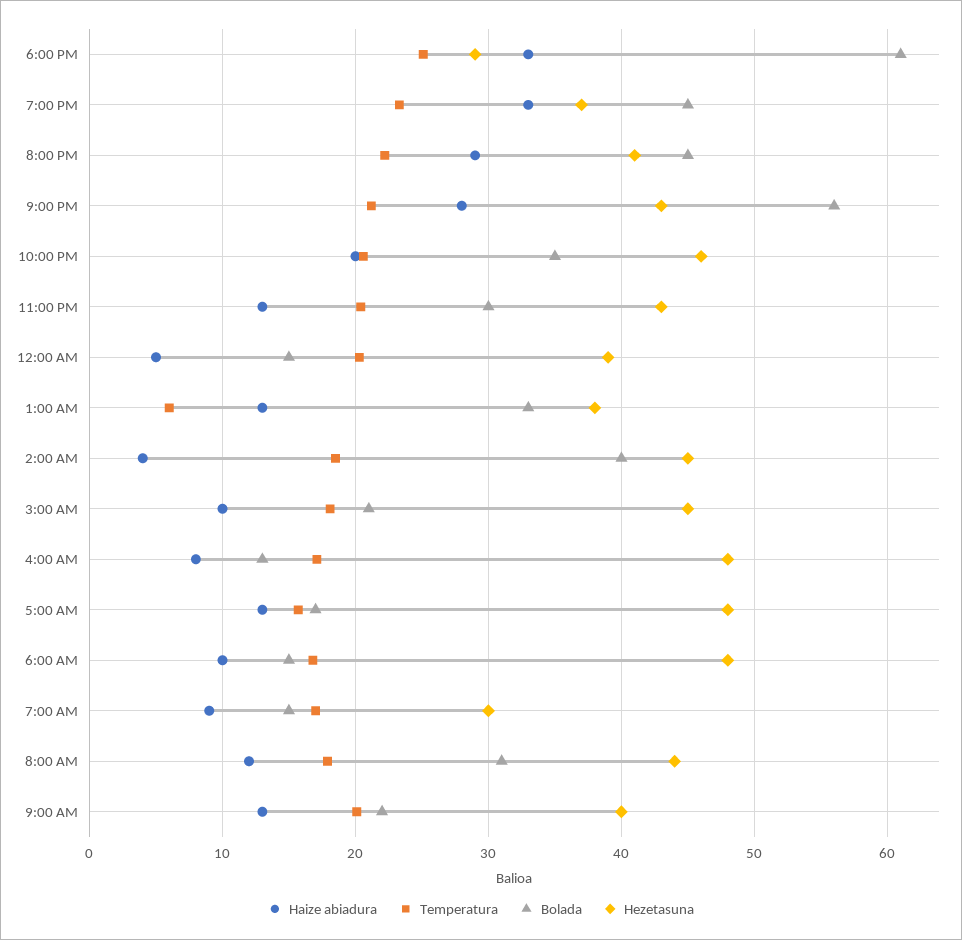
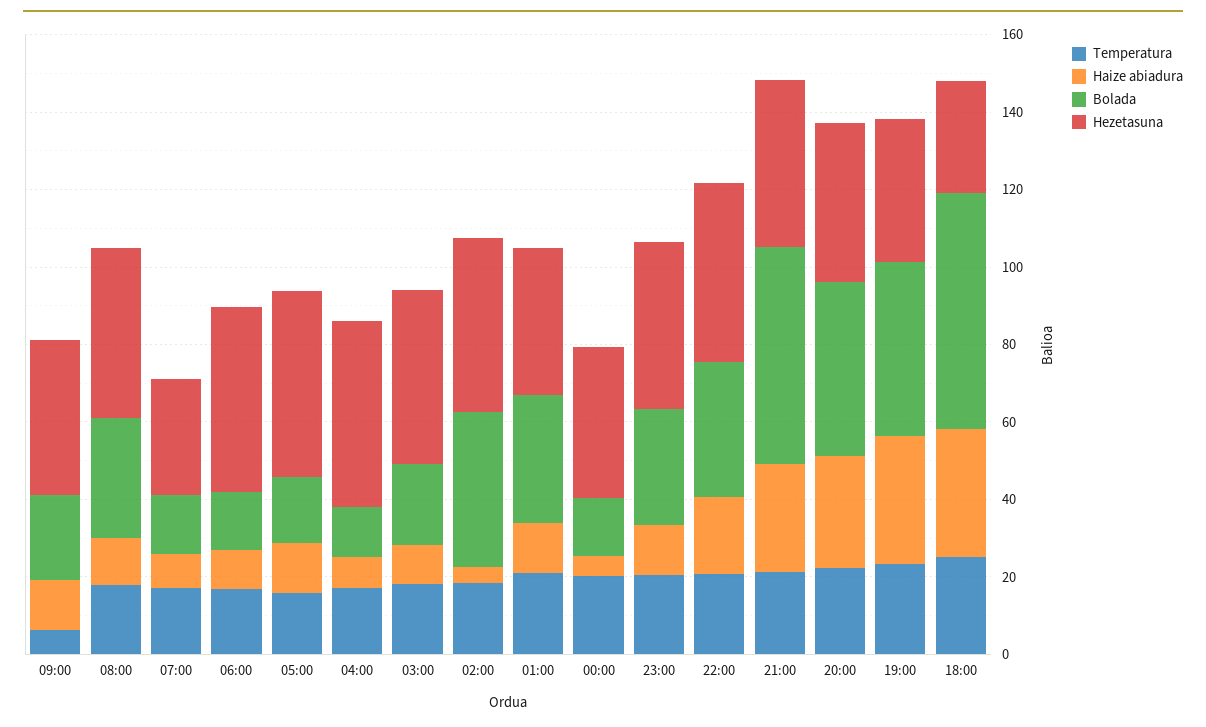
Temperatura, 1:00 AM: 6 -> 20
Temperatura, 9:00 AM: 20 -> 5

